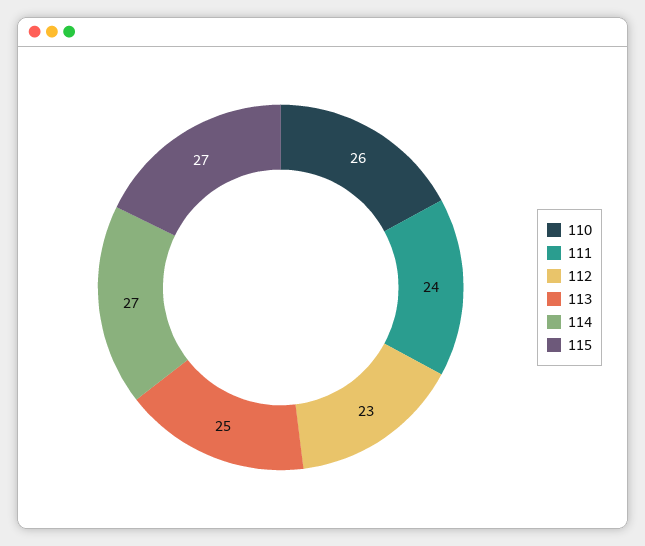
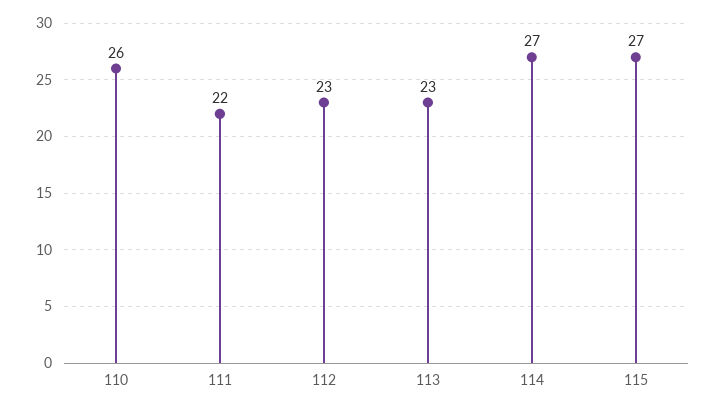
111: 24 -> 22
113: 25 -> 23

